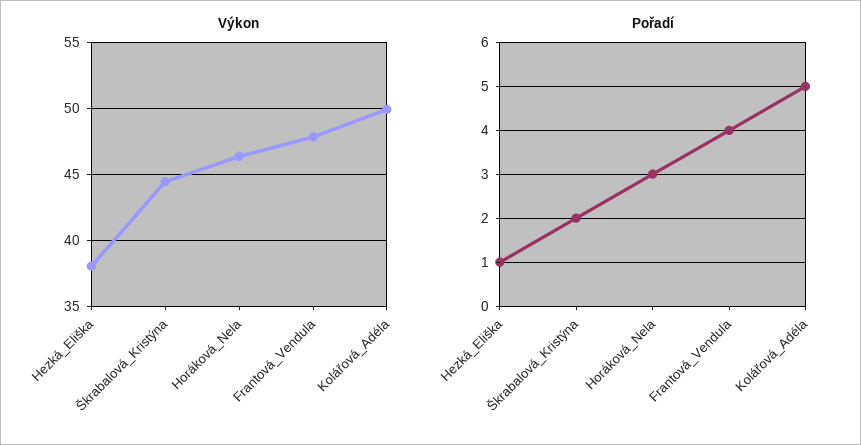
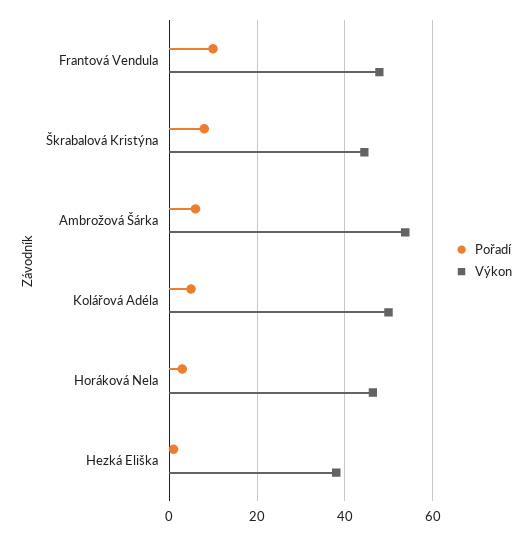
Pořadí, Škrabalová_Kristýna: 2 -> 8
Pořadí, Frantová_Vendula: 4 -> 10
Pořadí, Ambrožová Šárka: none -> 6
Výkon, Ambrožová Šárka: none -> 54

